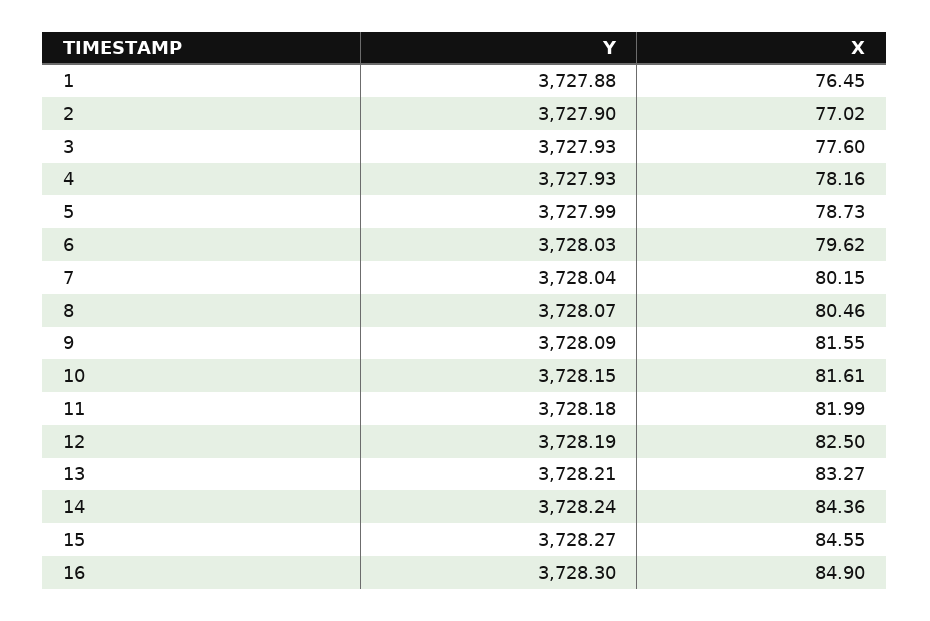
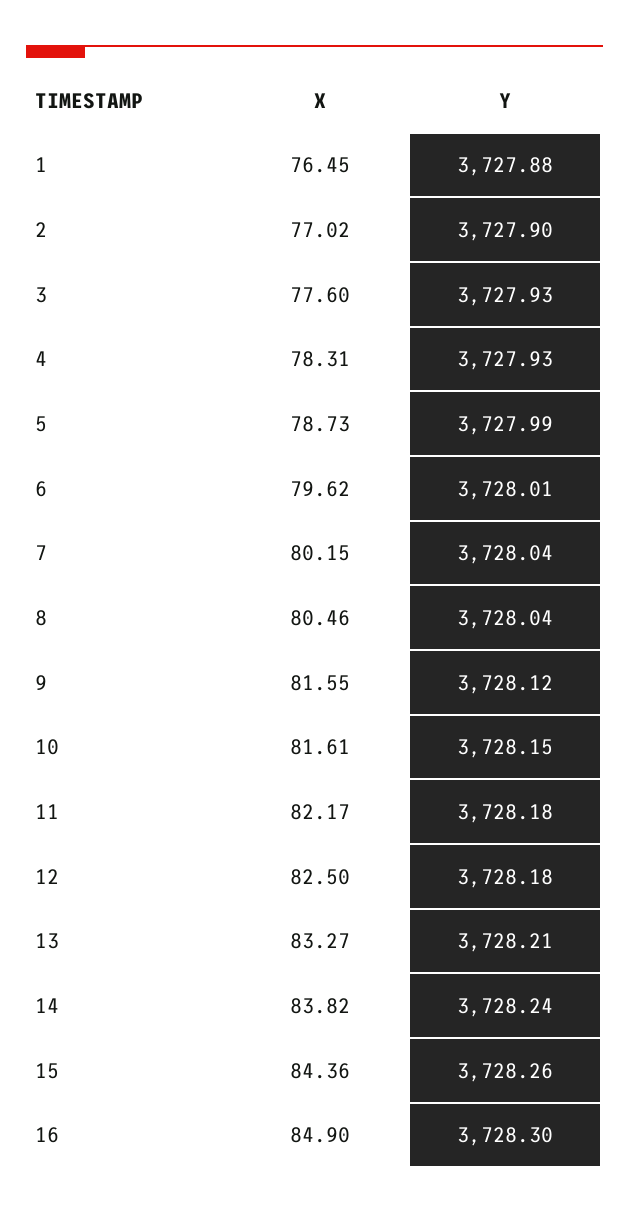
X, 4: 78.16 -> 78.31
Y, 6: 3728.03 -> 3728.01
Y, 8: 3728.07 -> 3728.04
Y, 9: 3728.09 -> 3728.12
X, 11: 81.99 -> 82.17
Y, 12: 3728.19 -> 3728.18
X, 14: 84.36 -> 83.82
Y, 15: 3728.27 -> 3728.26
X, 15: 84.55 -> 84.36

